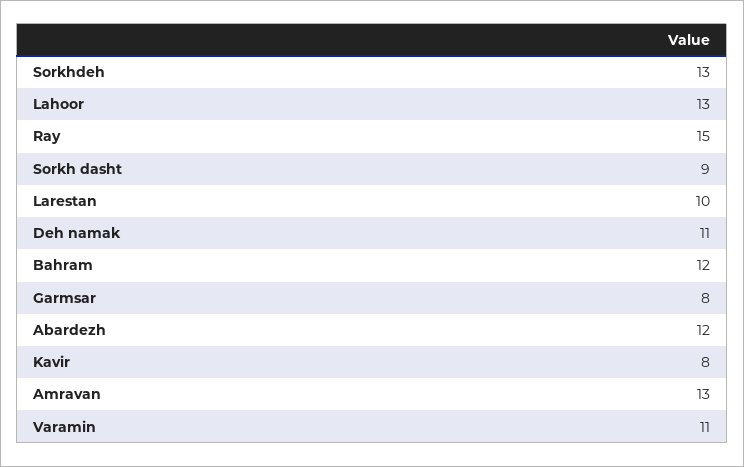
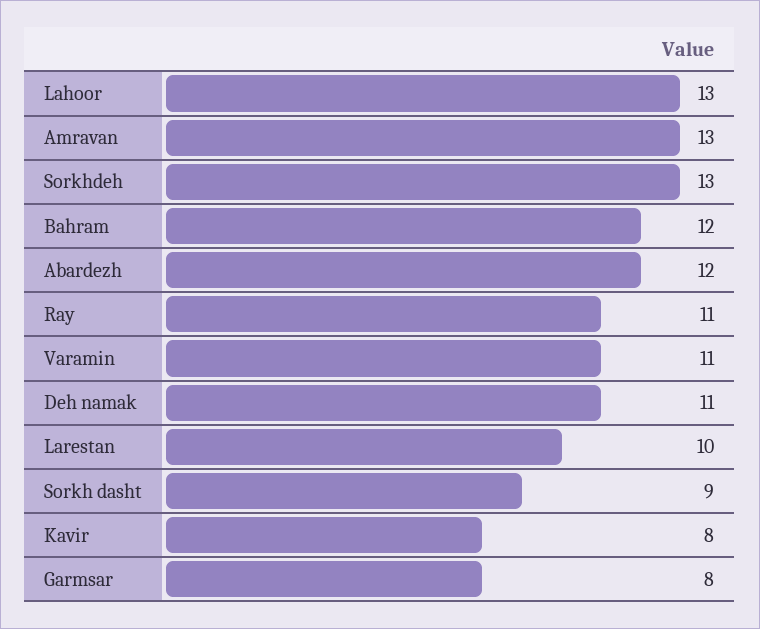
Ray: 15 -> 11

